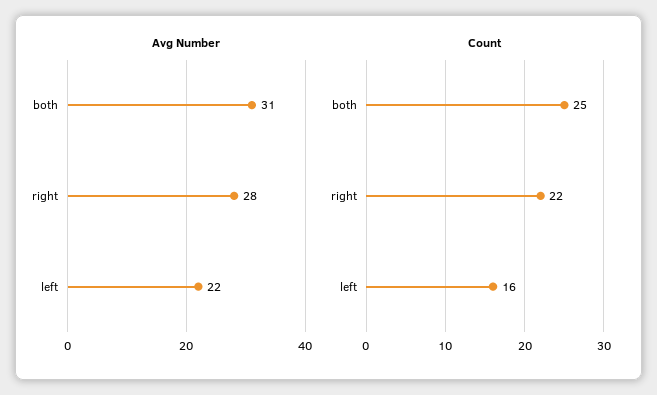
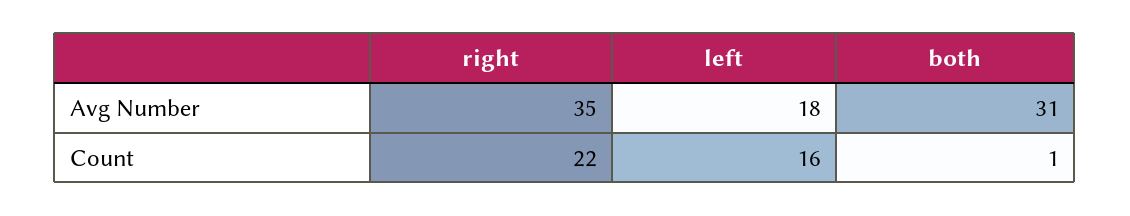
Avg Number, right: 28 -> 35
Avg Number, left: 22 -> 18
Count, both: 25 -> 1

